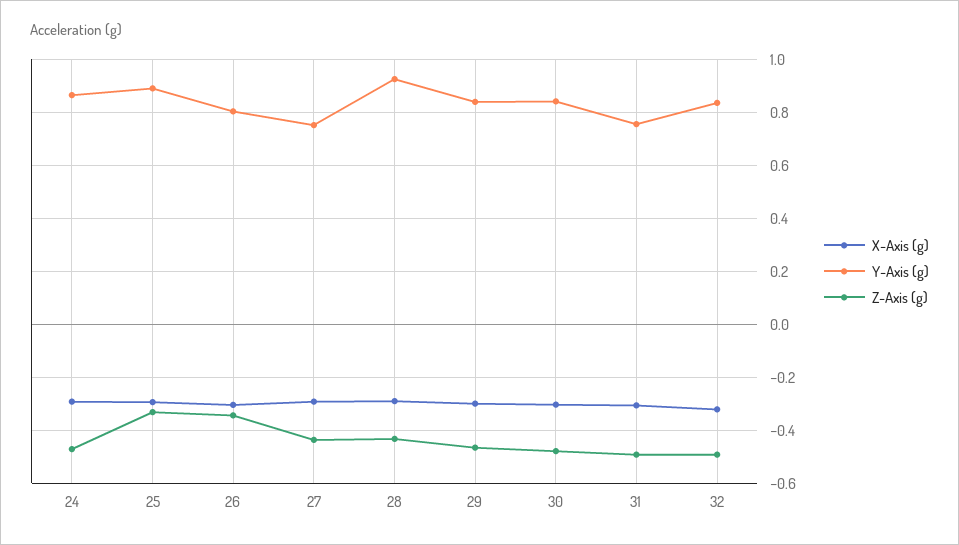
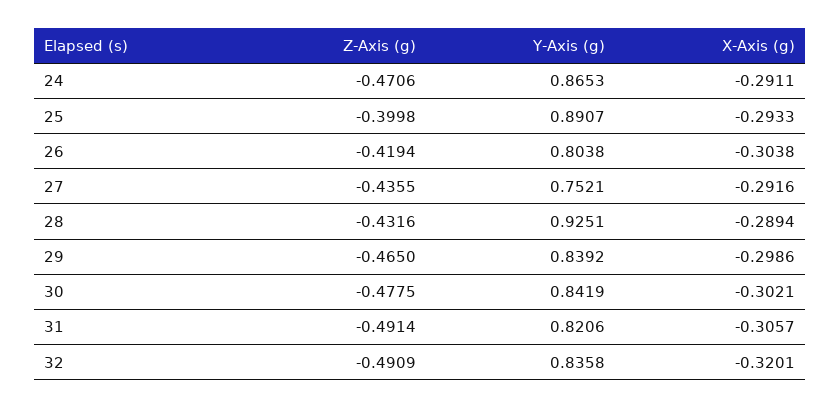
Z-Axis (g), 25: -0.325 -> -0.3998
Z-Axis (g), 26: -0.35 -> -0.4194
Y-Axis (g), 31: 0.75 -> 0.8206

